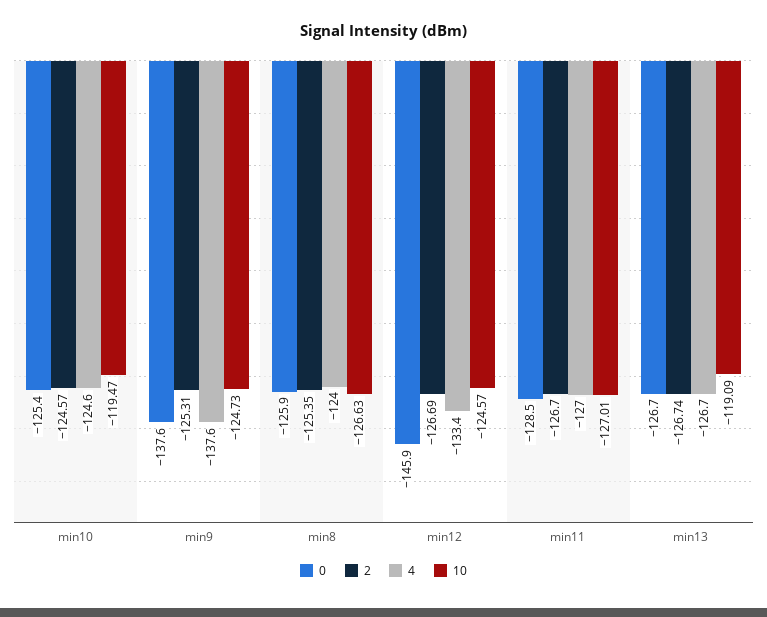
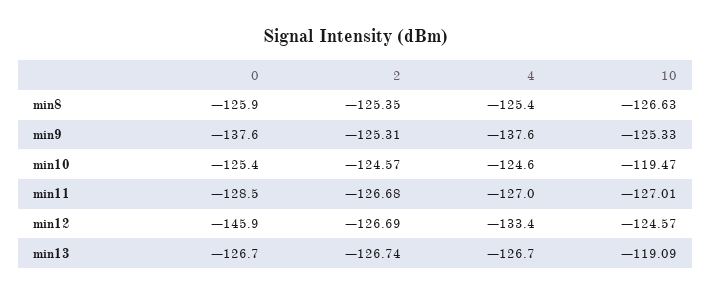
10, min9: -124.73 -> -125.33
4, min8: -124 -> -125.4
2, min11: -126.7 -> -126.68

